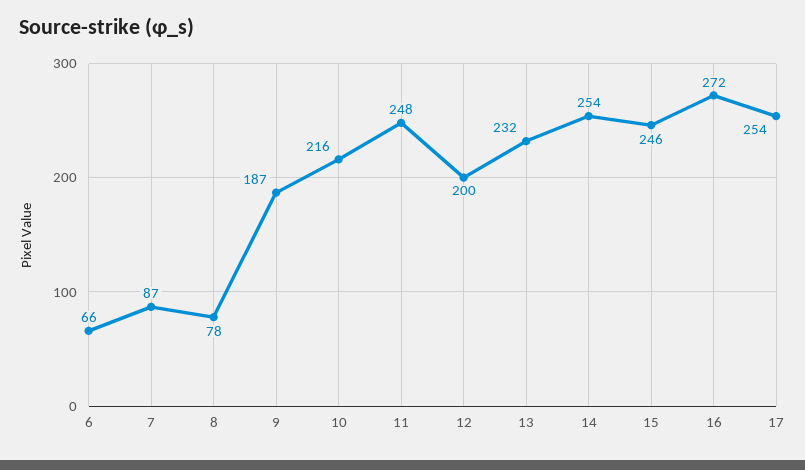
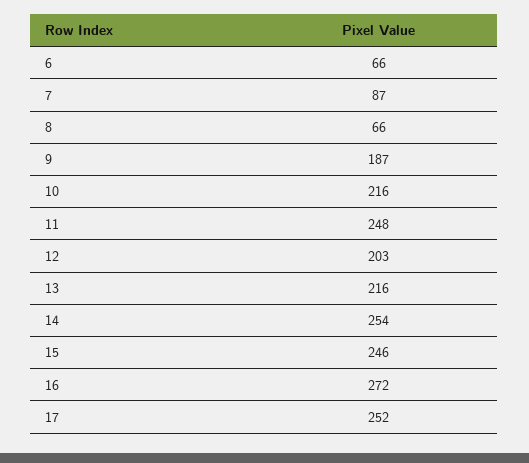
8: 78 -> 66
12: 200 -> 203
13: 232 -> 216
17: 254 -> 252

